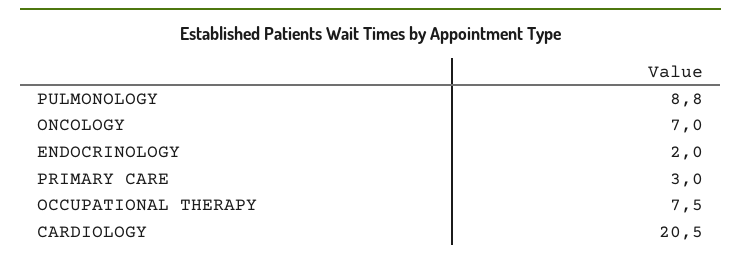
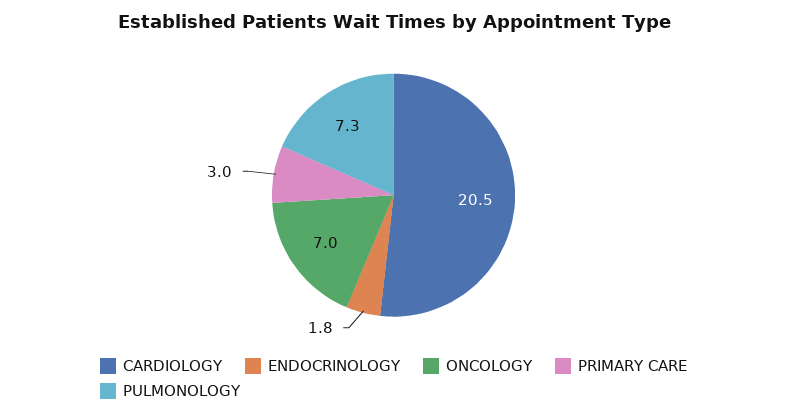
PULMONOLOGY: 8.8 -> 7.3
ENDOCRINOLOGY: 2 -> 1.8
OCCUPATIONAL THERAPY: 7.5 -> none

